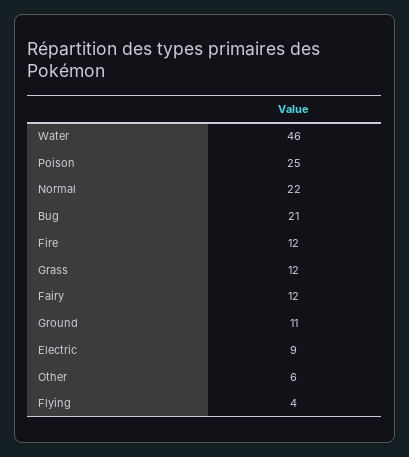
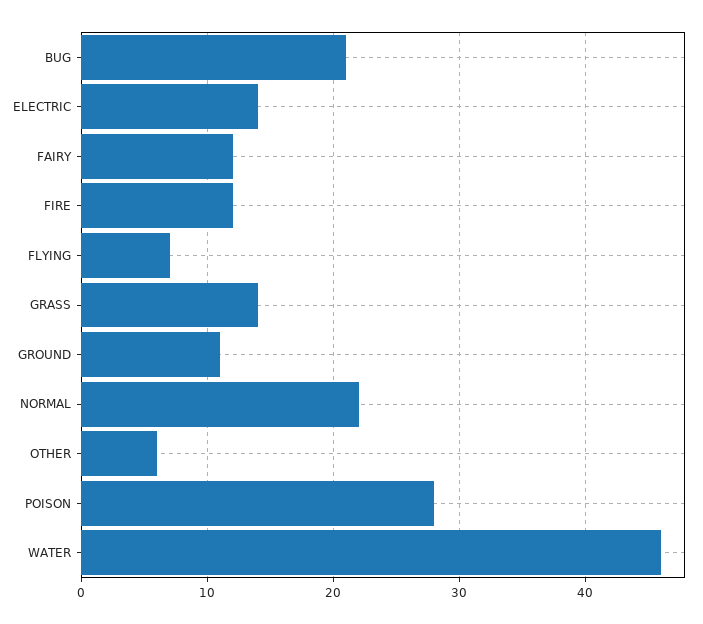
Poison: 25 -> 28
Grass: 12 -> 14
Electric: 9 -> 14
Flying: 4 -> 7

